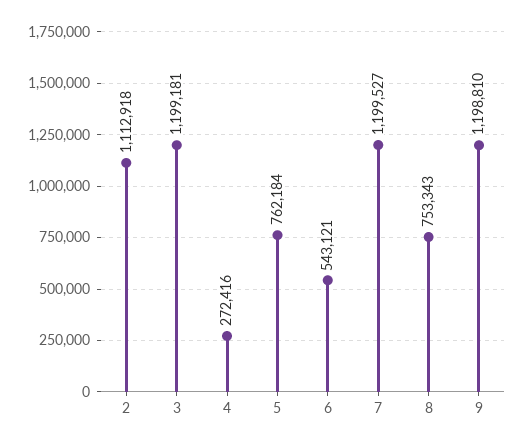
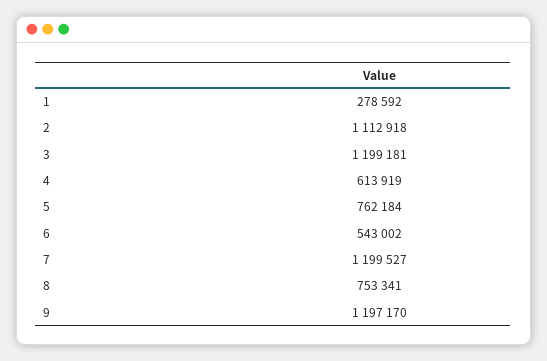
4: 272416 -> 613919
6: 543121 -> 543002
8: 753343 -> 753341
9: 1198810 -> 1197170
1: none -> 278592

